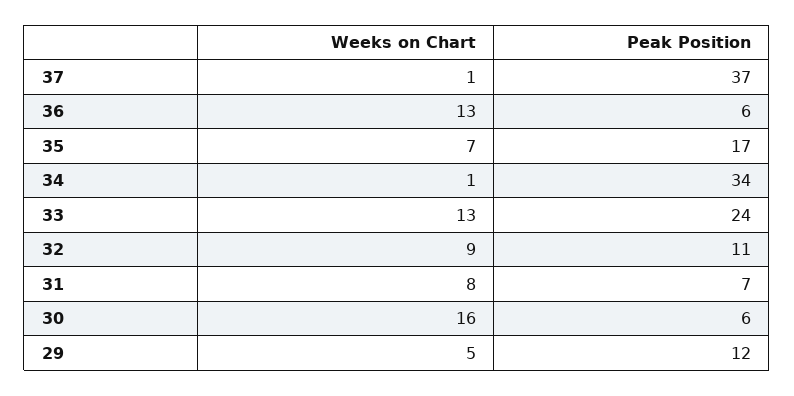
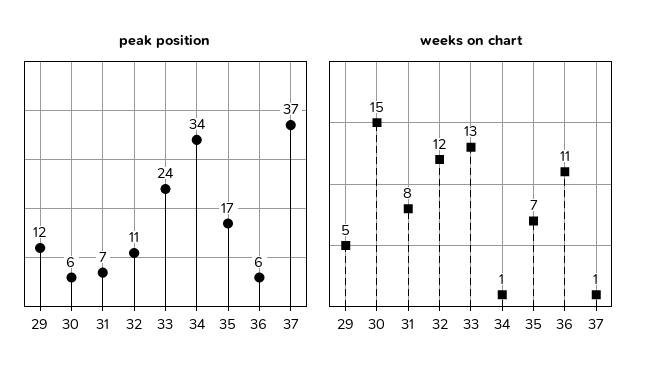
Weeks on Chart, 36: 13 -> 11
Weeks on Chart, 32: 9 -> 12
Weeks on Chart, 30: 16 -> 15

